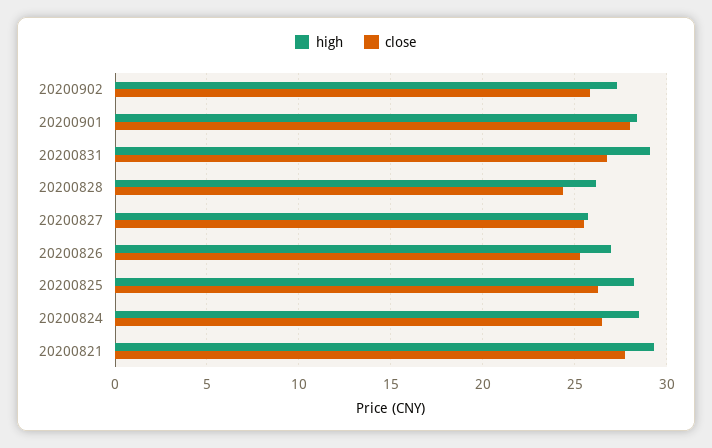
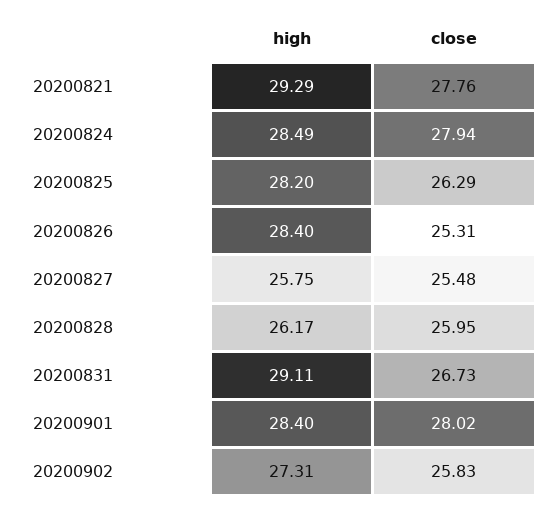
close, 20200828: 24.5 -> 25.95
high, 20200826: 27 -> 28.4
close, 20200824: 26.5 -> 27.94

